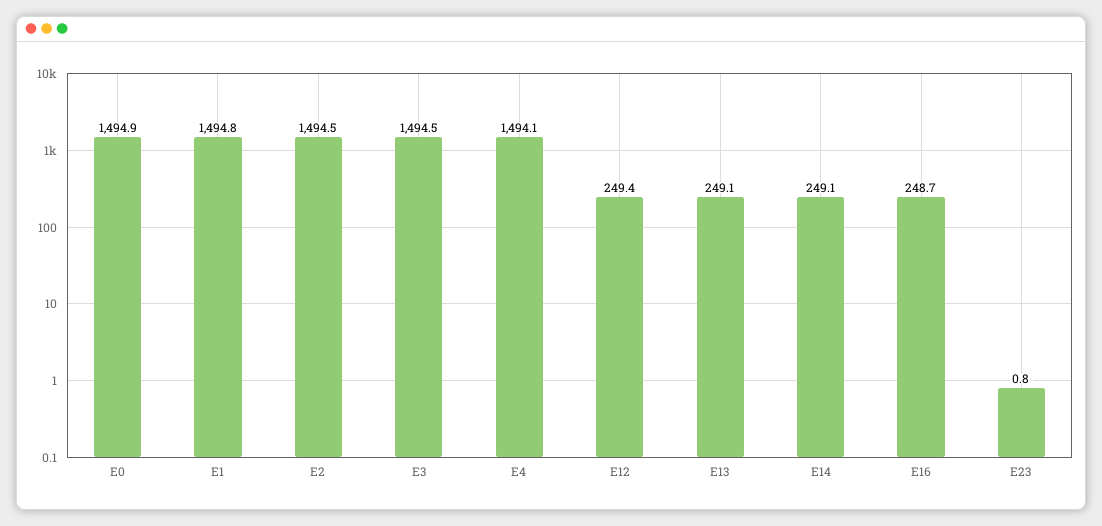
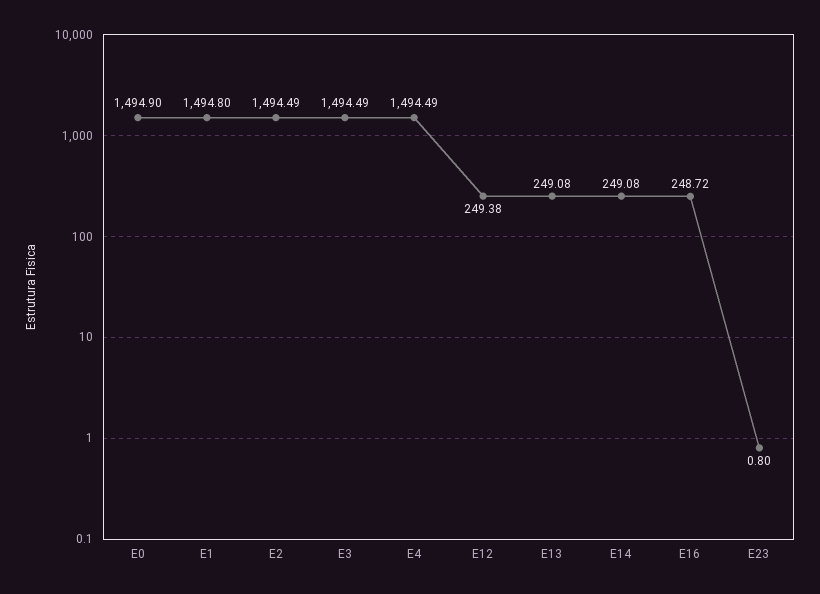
E4: 1494.1 -> 1494.49

